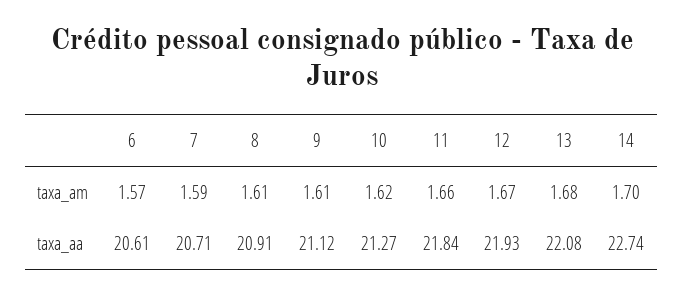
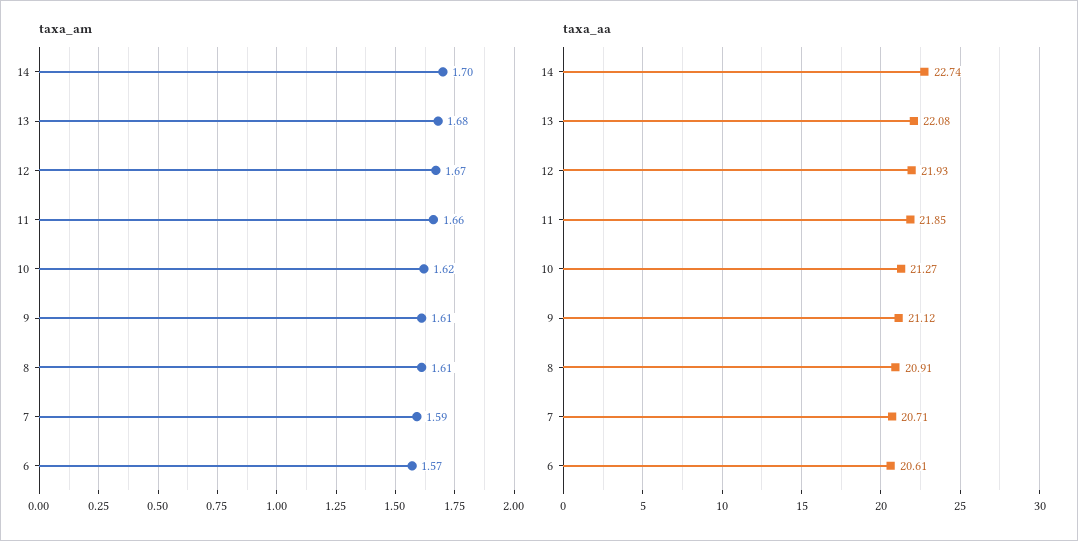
taxa_aa, 11: 21.84 -> 21.85

